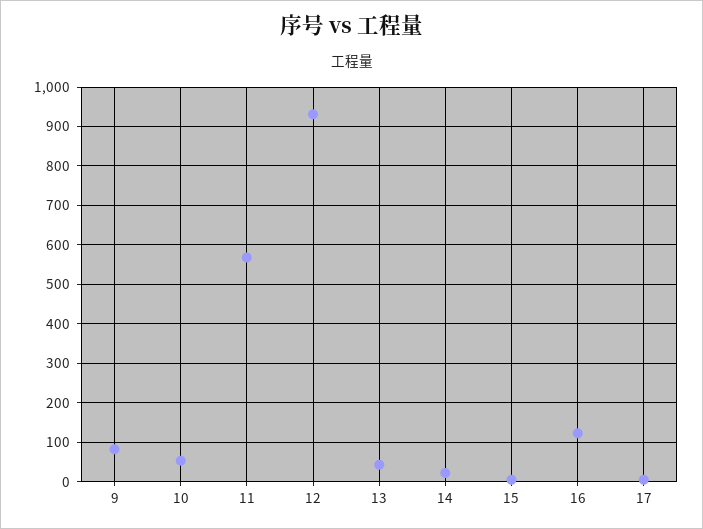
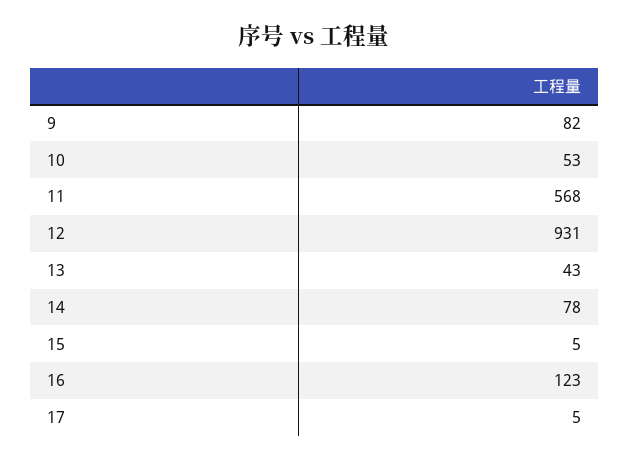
14: 20 -> 78

